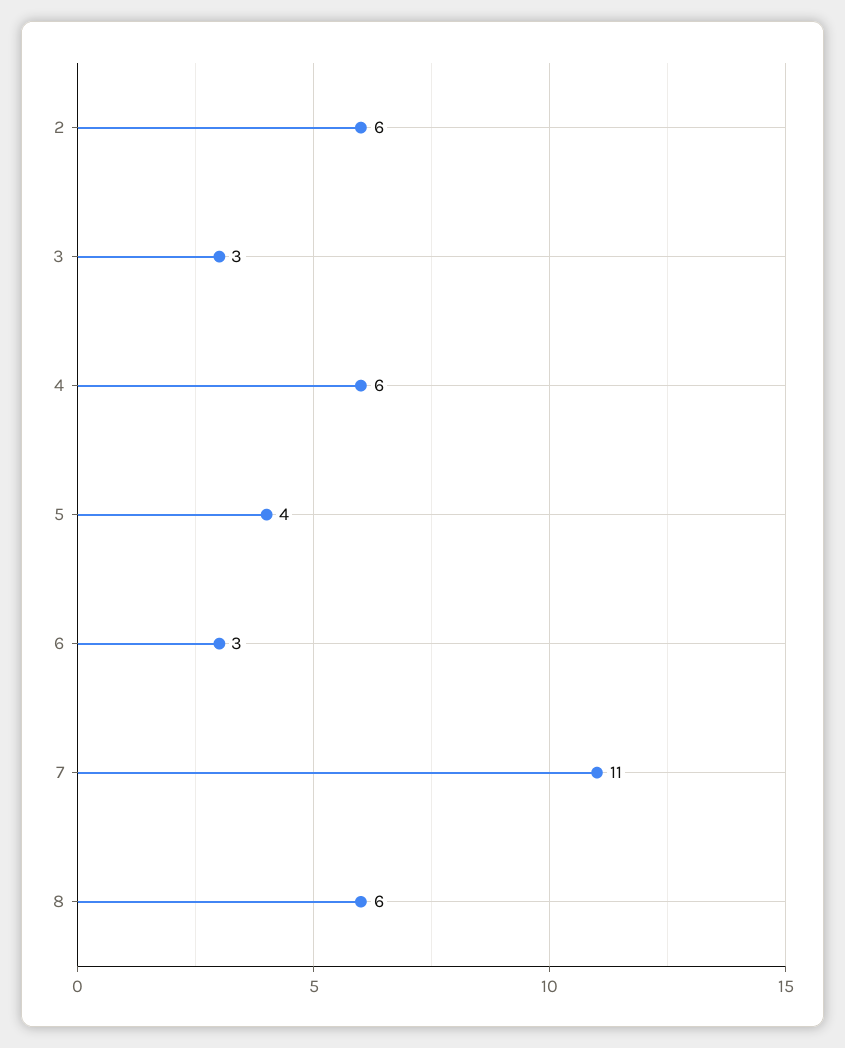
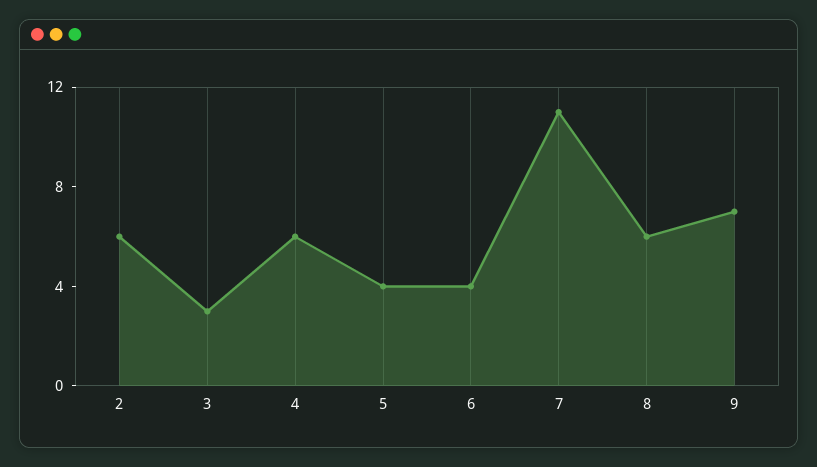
6: 3 -> 4
9: none -> 7

